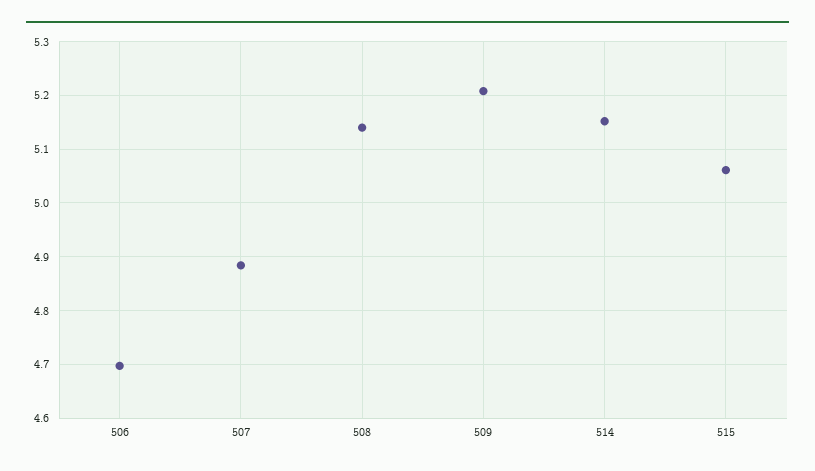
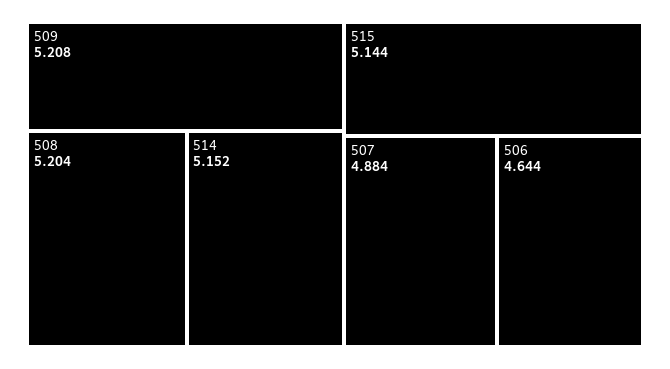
506: 4.7 -> 4.644
508: 5.14 -> 5.204
515: 5.06 -> 5.144

